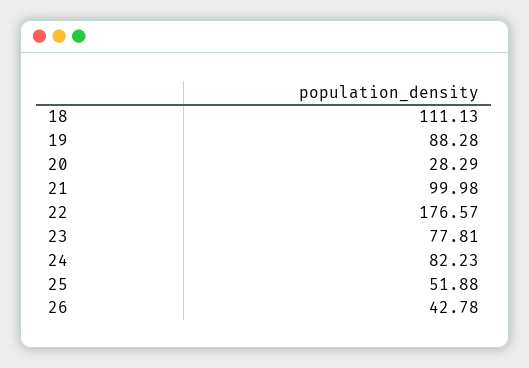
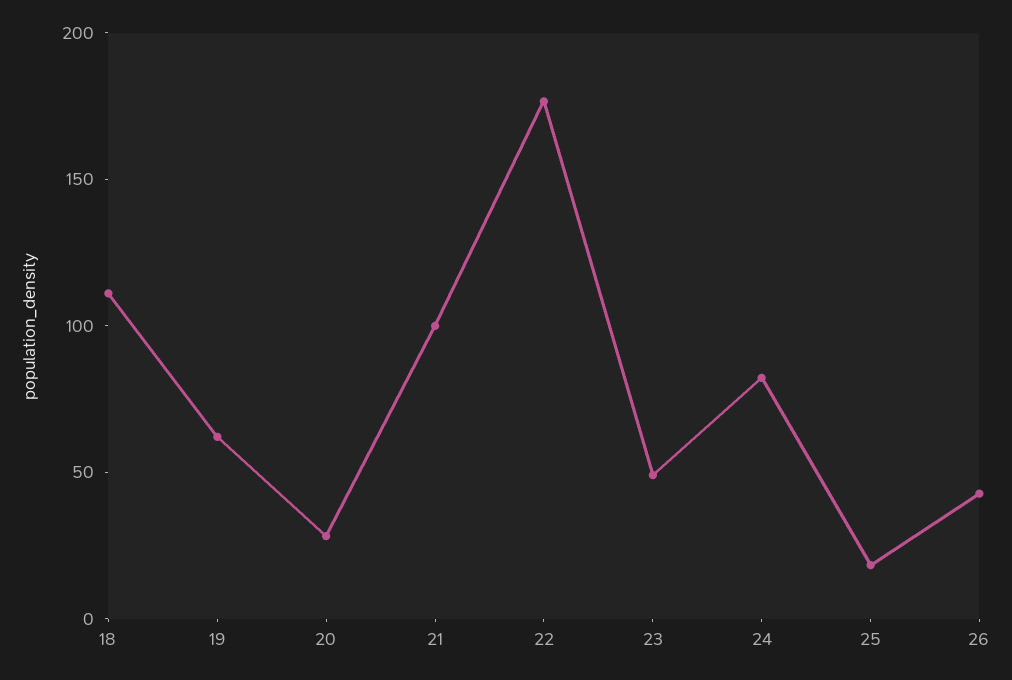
19: 88.28 -> 60
23: 77.81 -> 50
25: 51.88 -> 20

